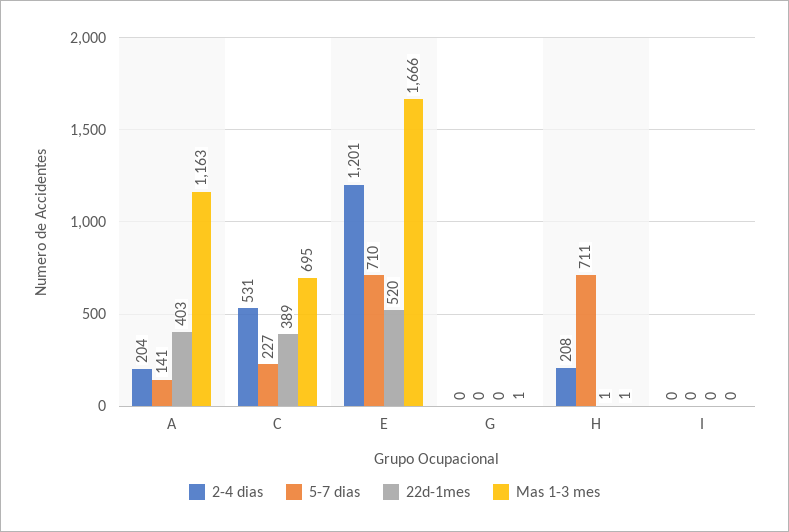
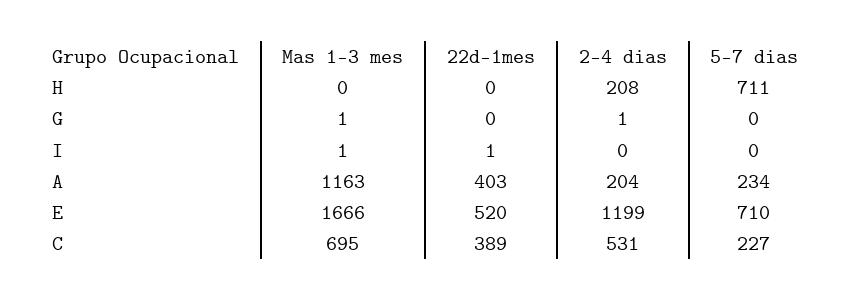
5-7 dias, A: 141 -> 234
2-4 dias, E: 1201 -> 1199
2-4 dias, G: 0 -> 1
22d-1mes, H: 1 -> 0
Mas 1-3 mes, H: 1 -> 0
22d-1mes, I: 0 -> 1
Mas 1-3 mes, I: 0 -> 1

